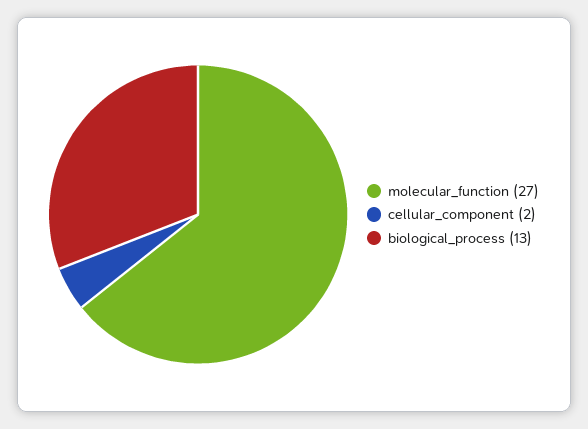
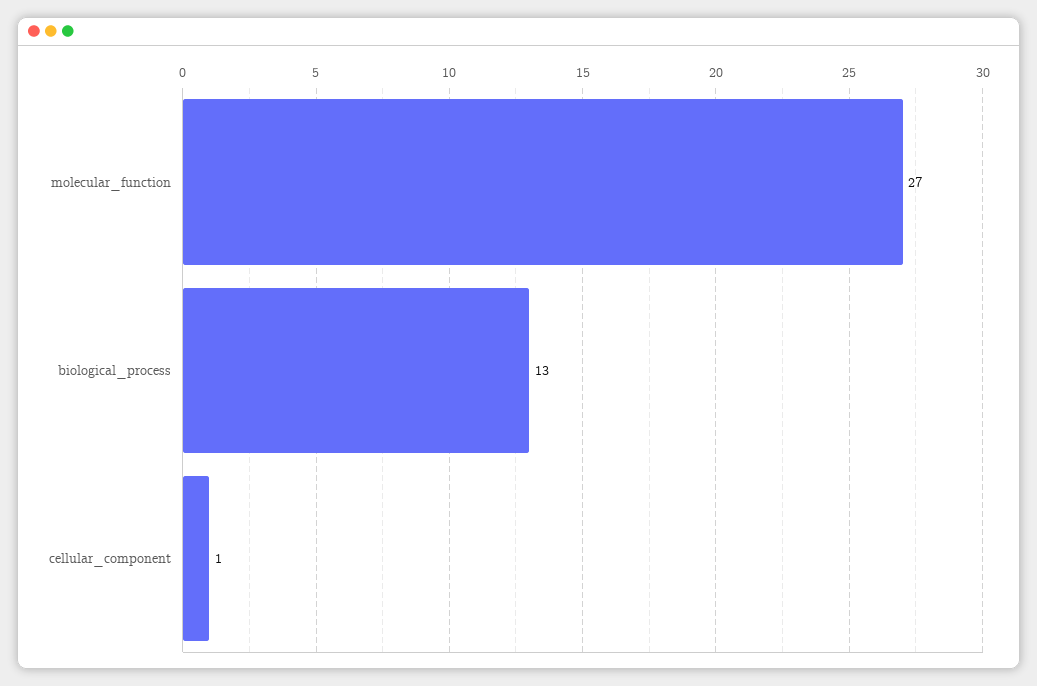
cellular_component: 2 -> 1

